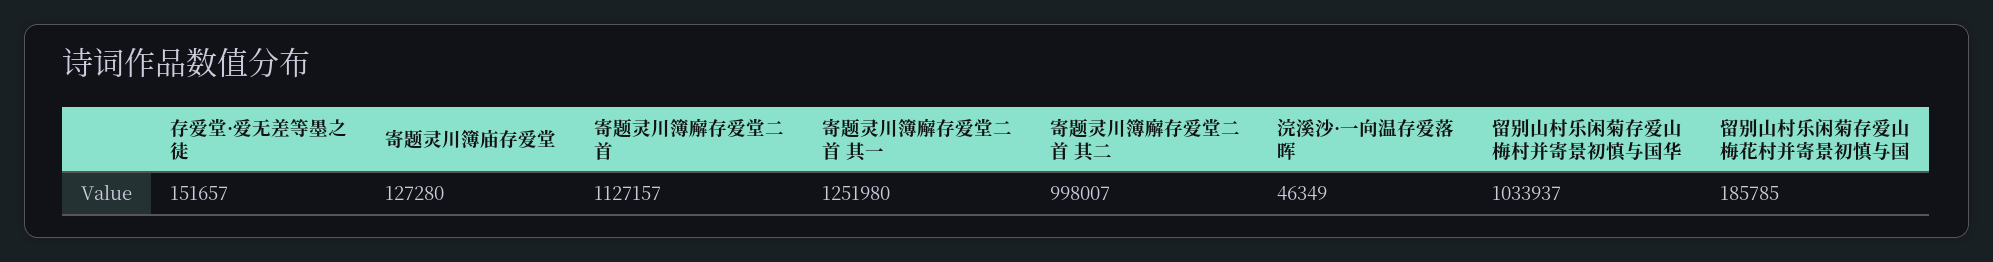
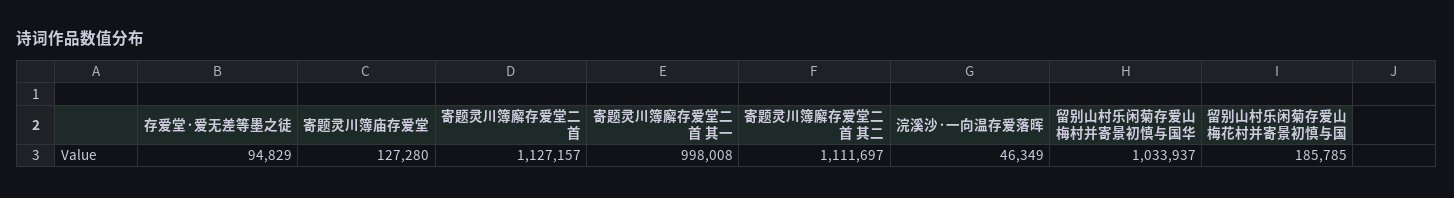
存爱堂·爱无差等墨之徒: 151657 -> 94829
寄题灵川簿廨存爱堂二首 其一: 1251980 -> 998008
寄题灵川簿廨存爱堂二首 其二: 998007 -> 1111697

